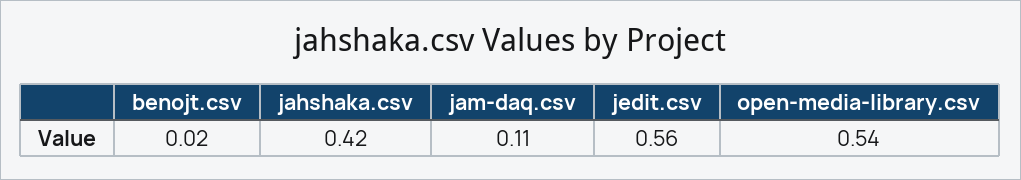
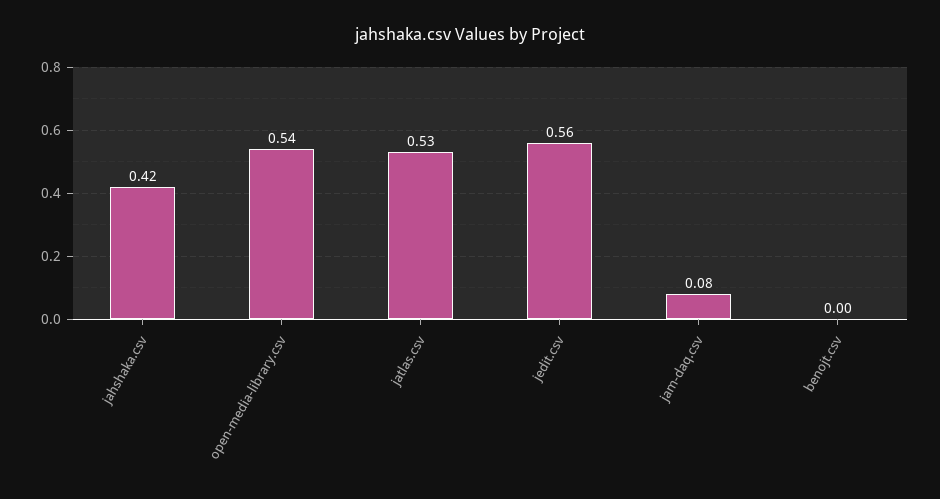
benojt.csv: 0.02 -> 0
jam-daq.csv: 0.11 -> 0.08
jatlas.csv: none -> 0.53

